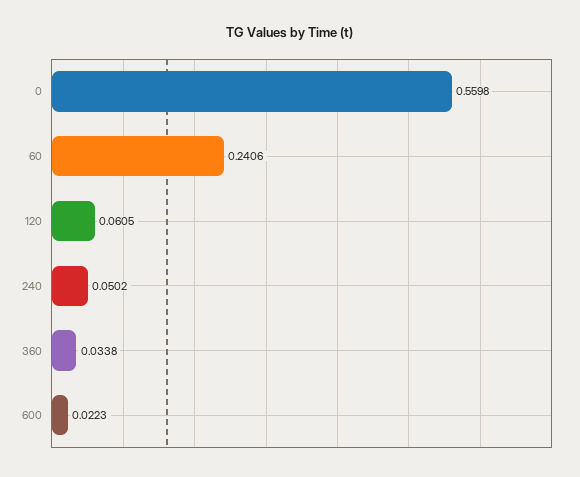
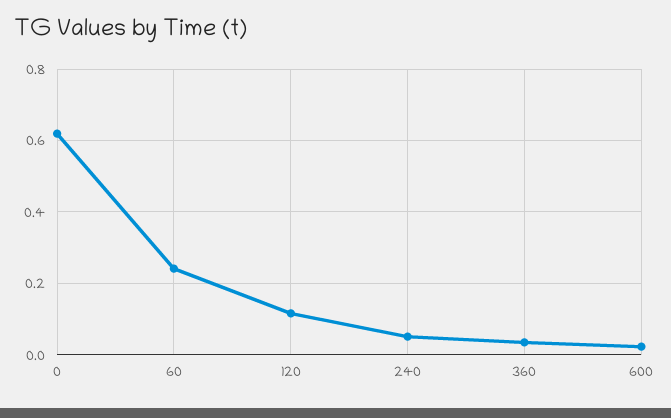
0: 0.5598 -> 0.62
120: 0.0605 -> 0.12

